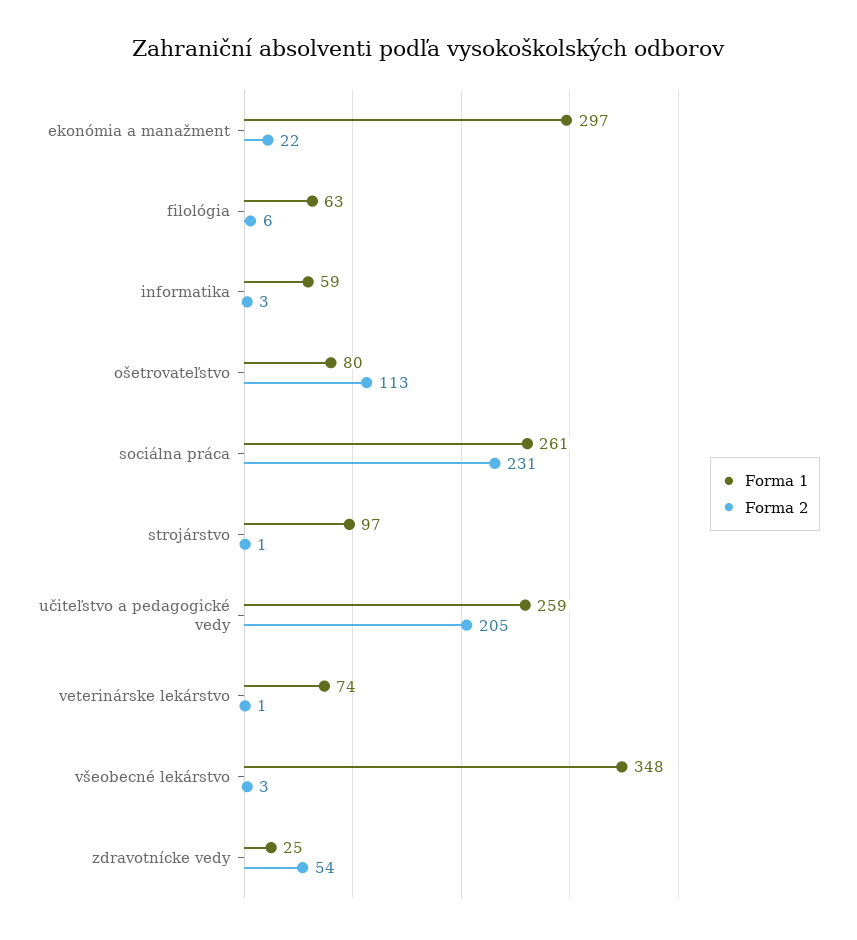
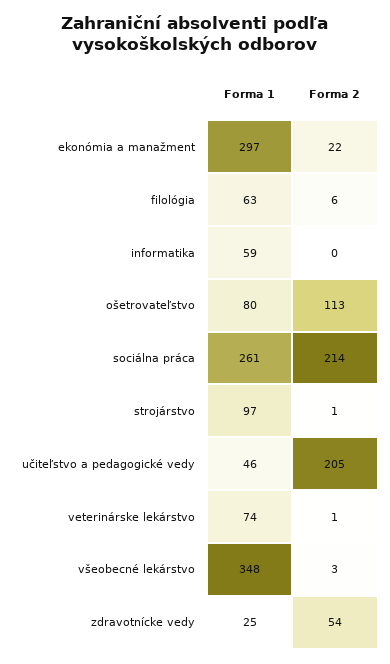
Forma 2, informatika: 3 -> 0
Forma 2, sociálna práca: 231 -> 214
Forma 1, učiteľstvo a pedagogické vedy: 259 -> 46

